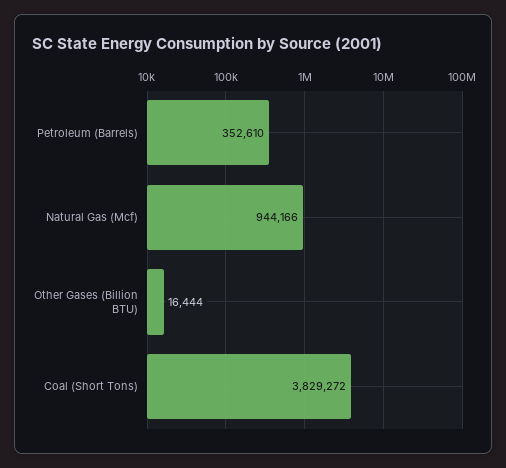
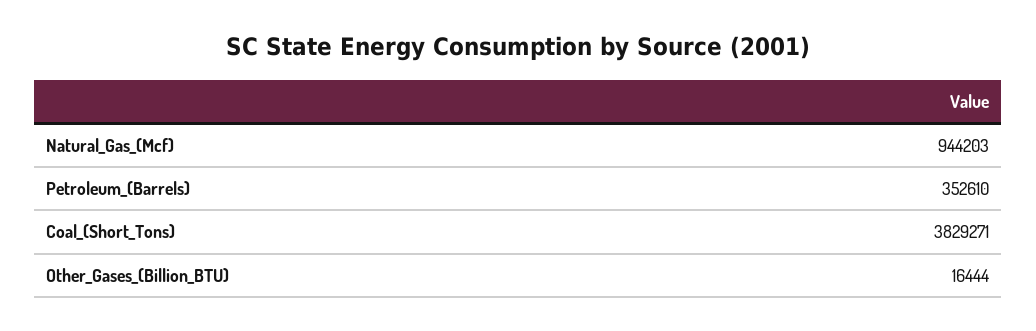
Natural Gas (Mcf): 944166 -> 944203
Coal (Short Tons): 3829272 -> 3829271

